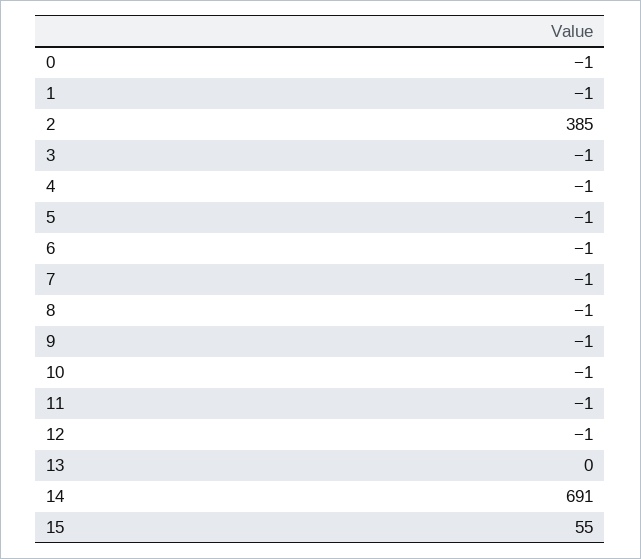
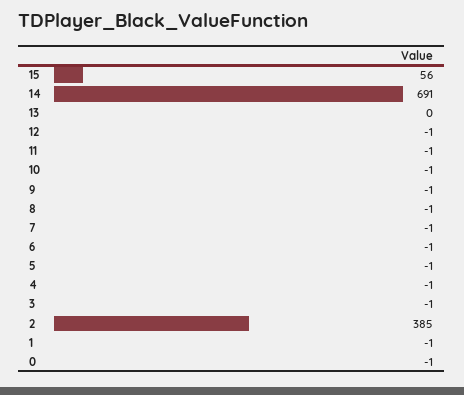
15: 55 -> 56

